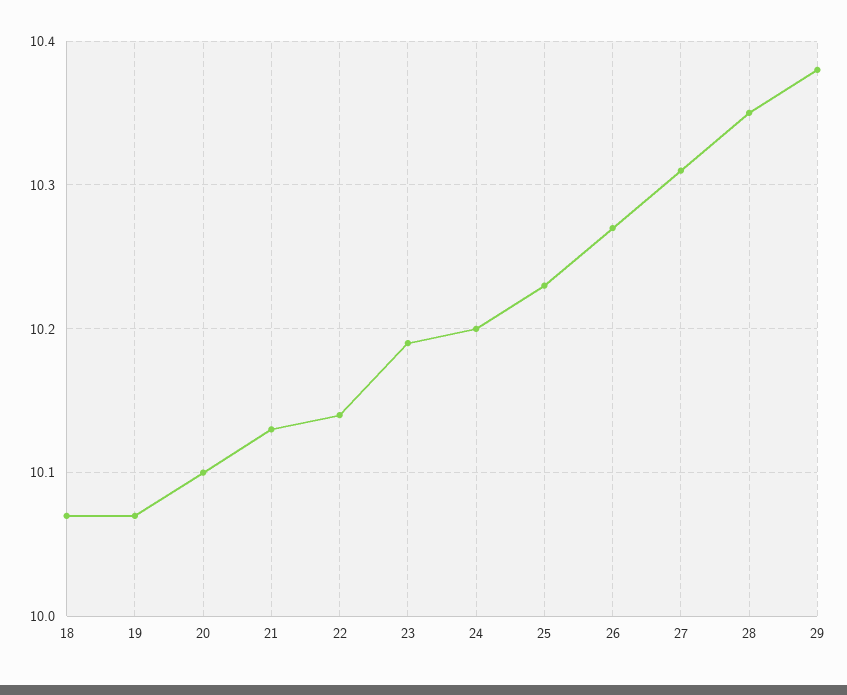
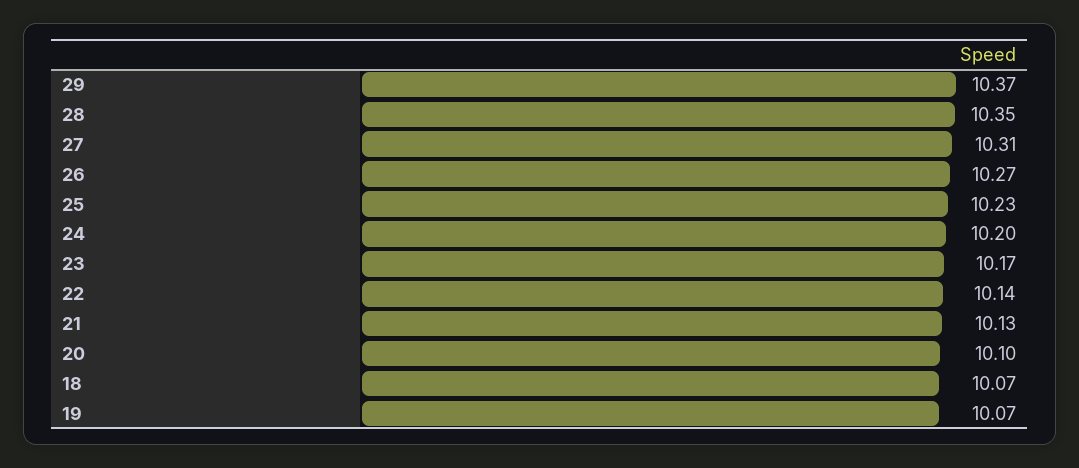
23: 10.19 -> 10.17
29: 10.38 -> 10.37

